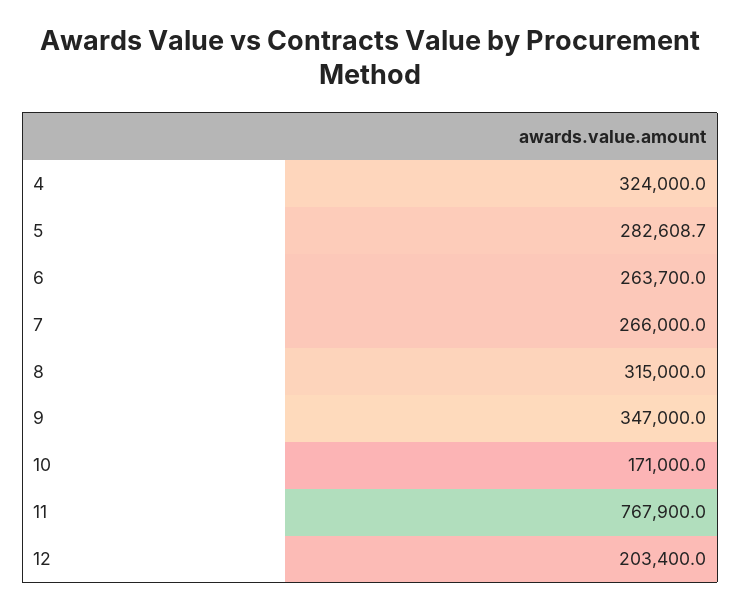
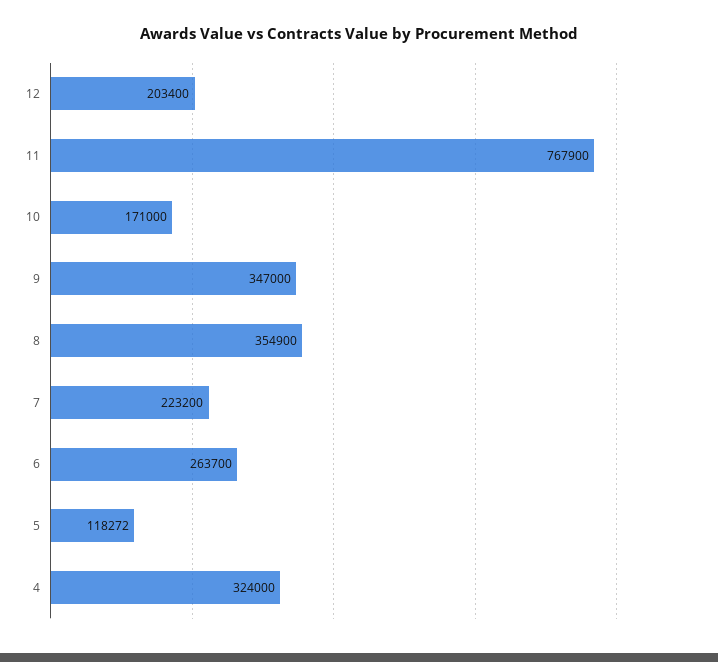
5: 282608.7 -> 118272
7: 266000 -> 223200
8: 315000 -> 354900

